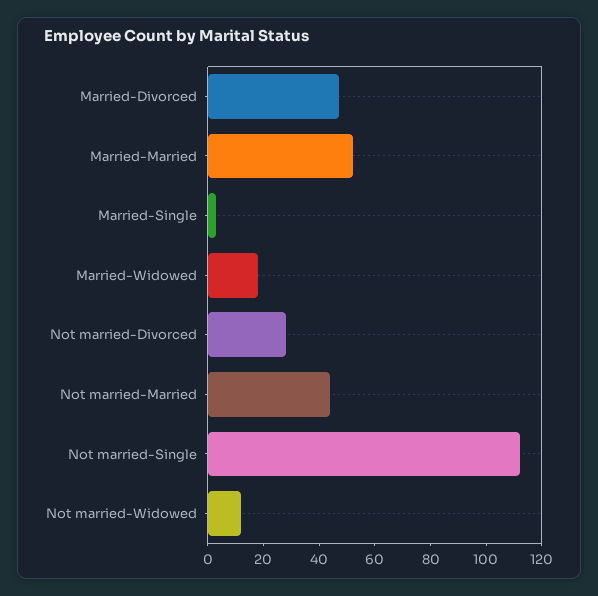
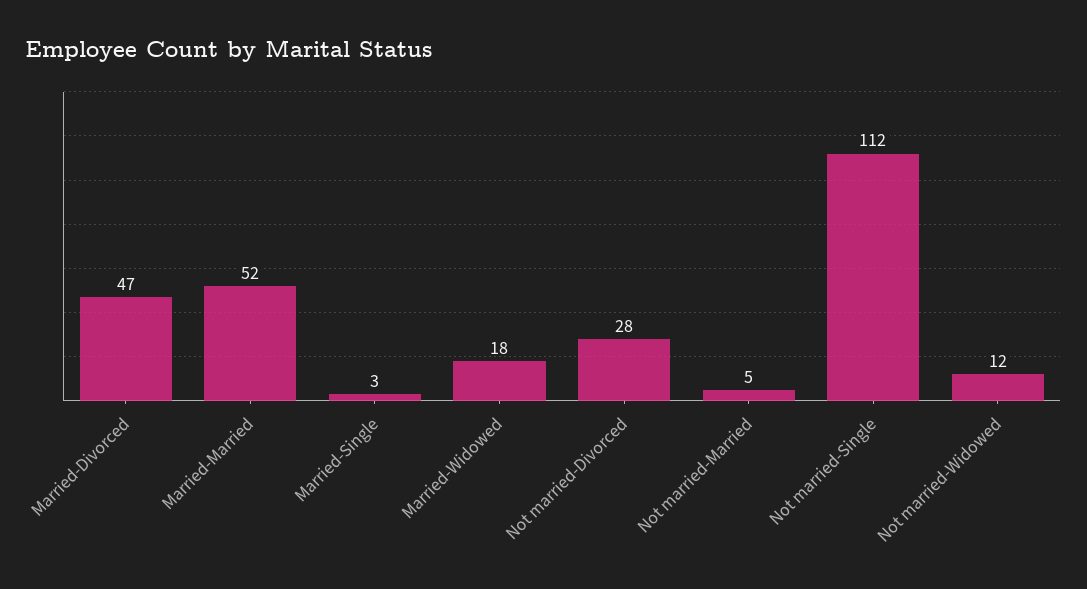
Not married-Married: 45 -> 5

